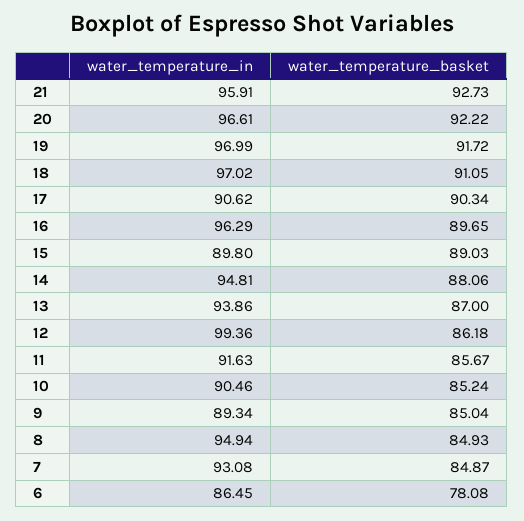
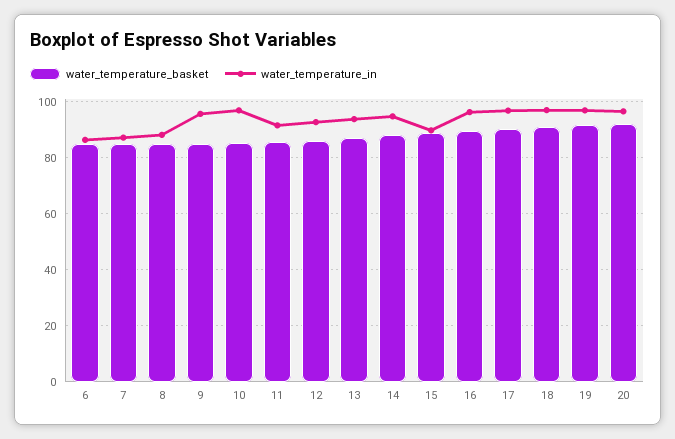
water_temperature_in, 21: 95.91 -> none
water_temperature_basket, 21: 92.73 -> none
water_temperature_in, 17: 90.62 -> 97.5
water_temperature_in, 12: 99.36 -> 92.5
water_temperature_in, 10: 90.46 -> 97.5
water_temperature_in, 9: 89.34 -> 95
water_temperature_in, 8: 94.94 -> 87.5
water_temperature_in, 7: 93.08 -> 87.5
water_temperature_basket, 6: 78.08 -> 85

